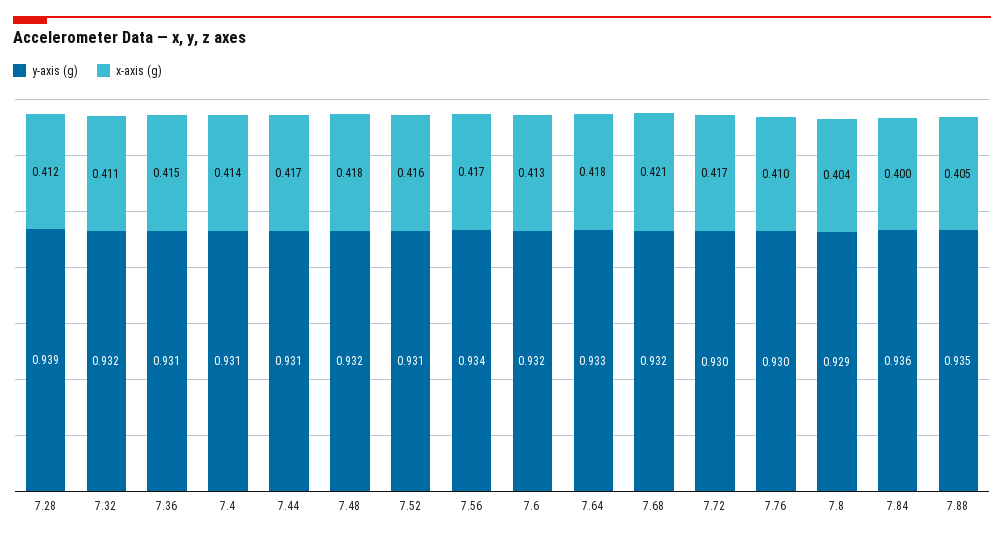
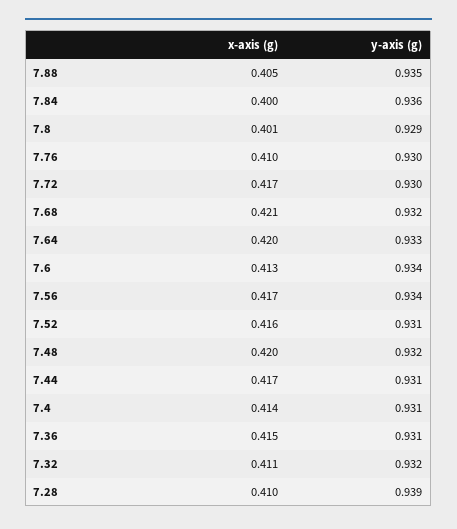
x-axis (g), 7.28: 0.412 -> 0.41
x-axis (g), 7.48: 0.418 -> 0.42
y-axis (g), 7.6: 0.932 -> 0.934
x-axis (g), 7.64: 0.418 -> 0.42
x-axis (g), 7.8: 0.404 -> 0.401

